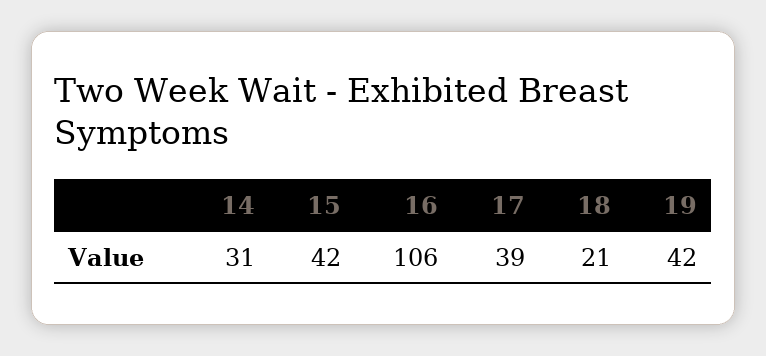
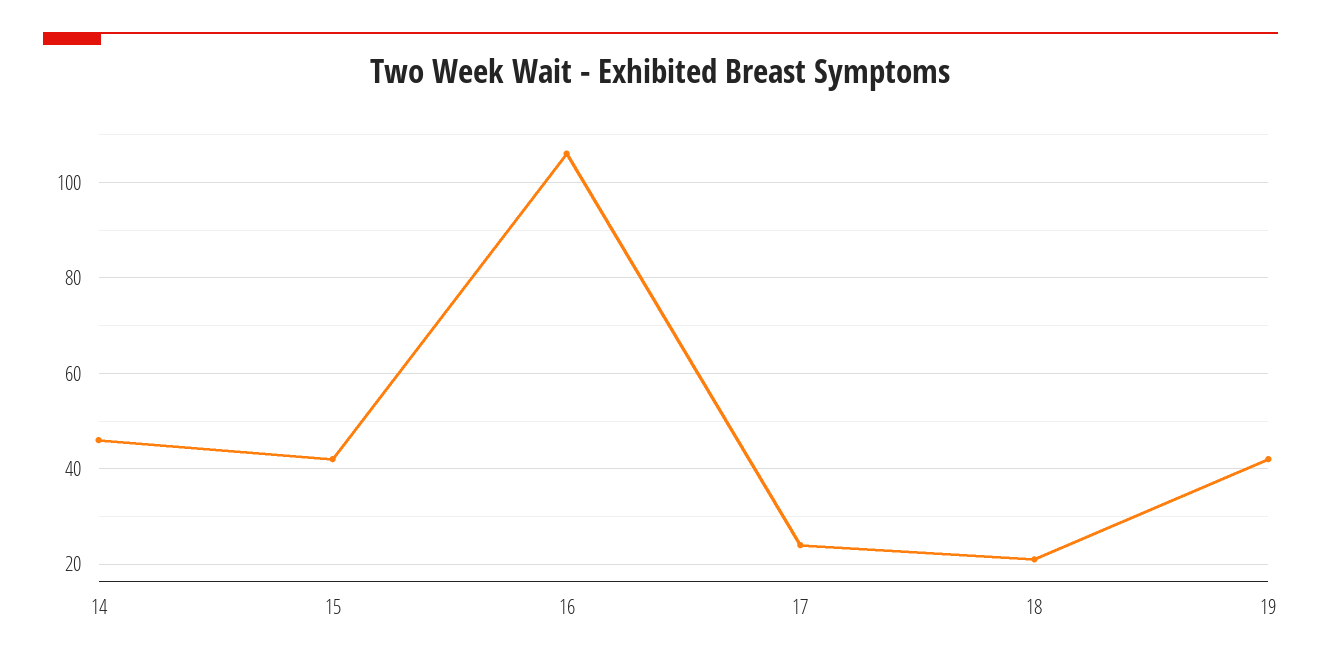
14: 31 -> 45
17: 39 -> 25

